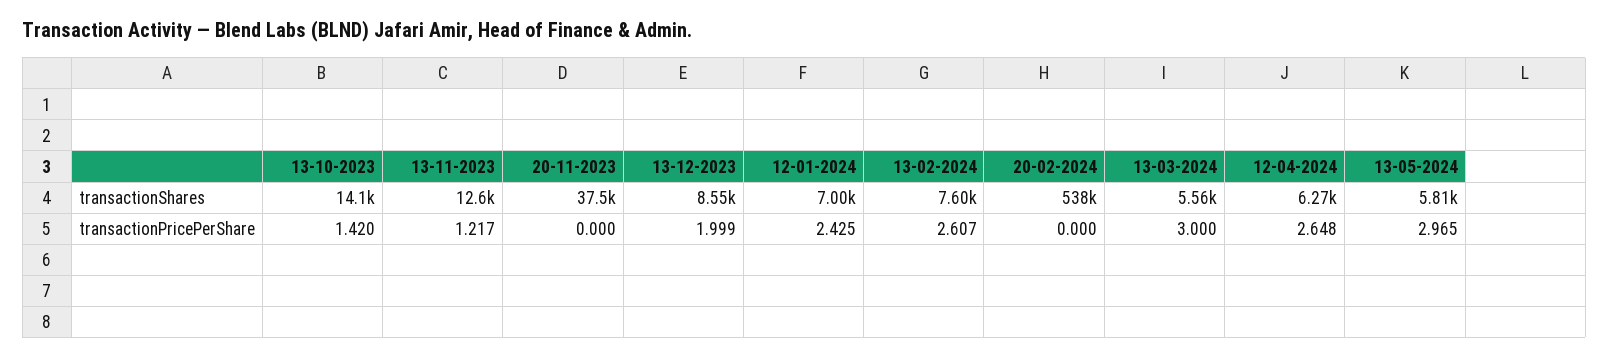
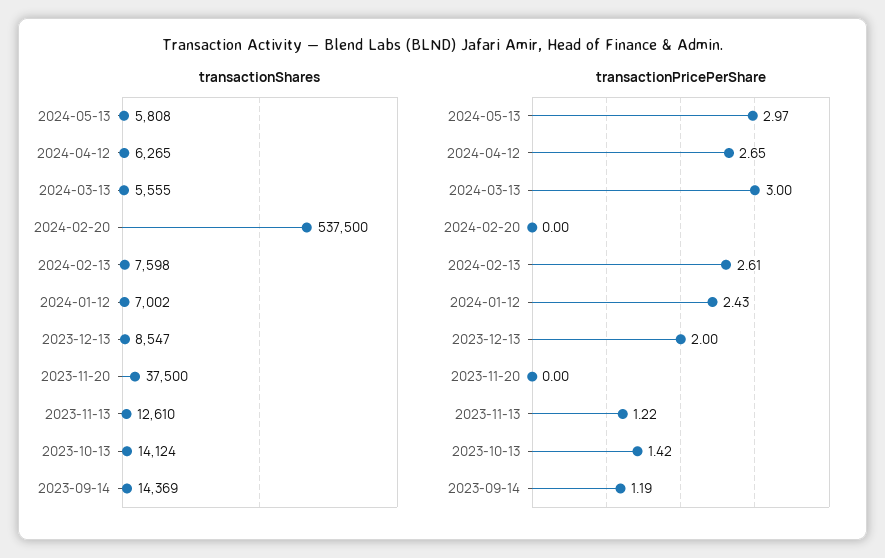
transactionShares, 2023-09-14: none -> 14369
transactionPricePerShare, 2023-09-14: none -> 1.19

